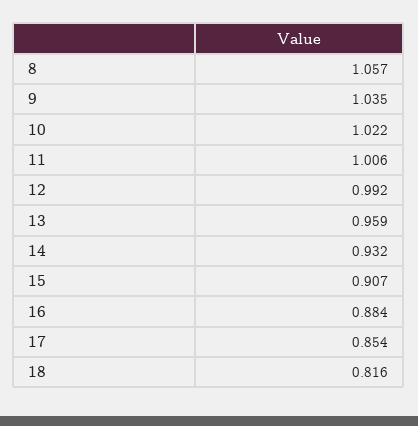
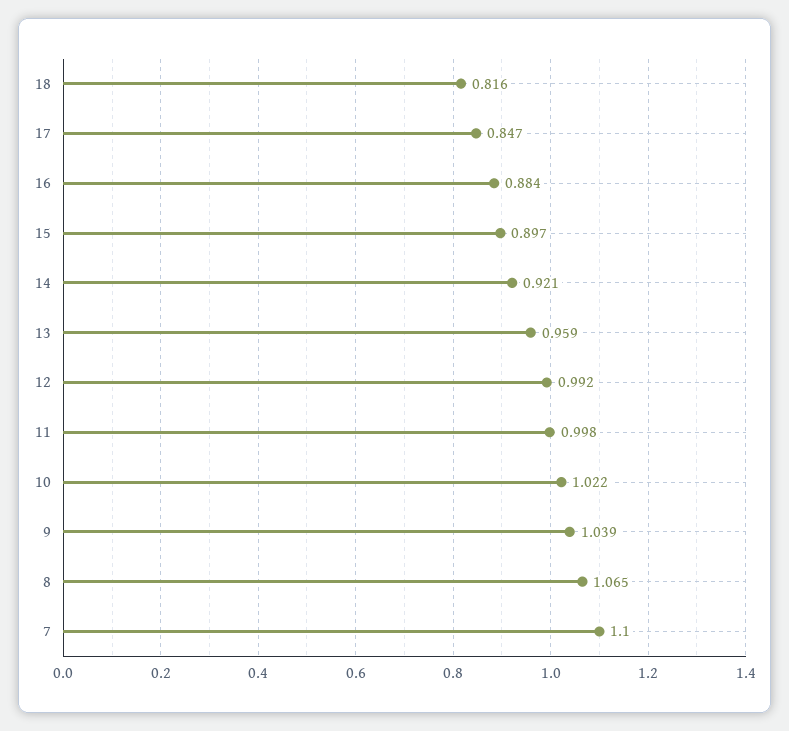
8: 1.057 -> 1.065
9: 1.035 -> 1.039
11: 1.006 -> 0.998
14: 0.932 -> 0.921
15: 0.907 -> 0.897
17: 0.854 -> 0.847
7: none -> 1.1

